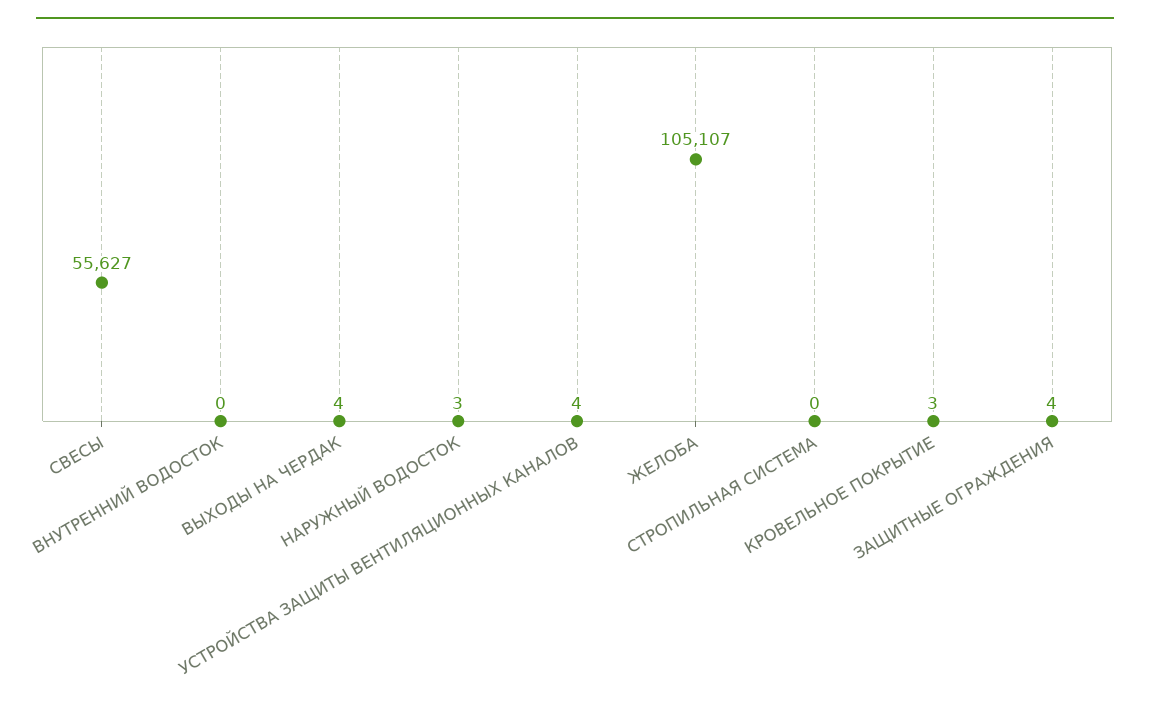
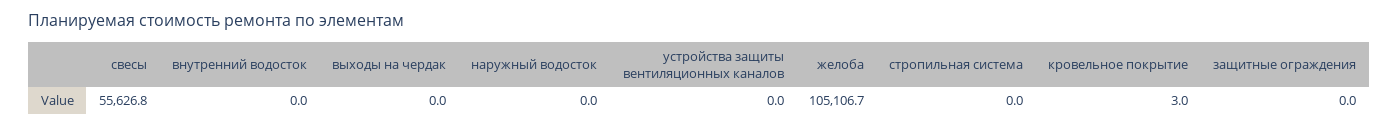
ВЫХОДЫ НА ЧЕРДАК: 4 -> 0
НАРУЖНЫЙ ВОДОСТОК: 3 -> 0
УСТРОЙСТВА ЗАЩИТЫ ВЕНТИЛЯЦИОННЫХ КАНАЛОВ: 4 -> 0
ЗАЩИТНЫЕ ОГРАЖДЕНИЯ: 4 -> 0

